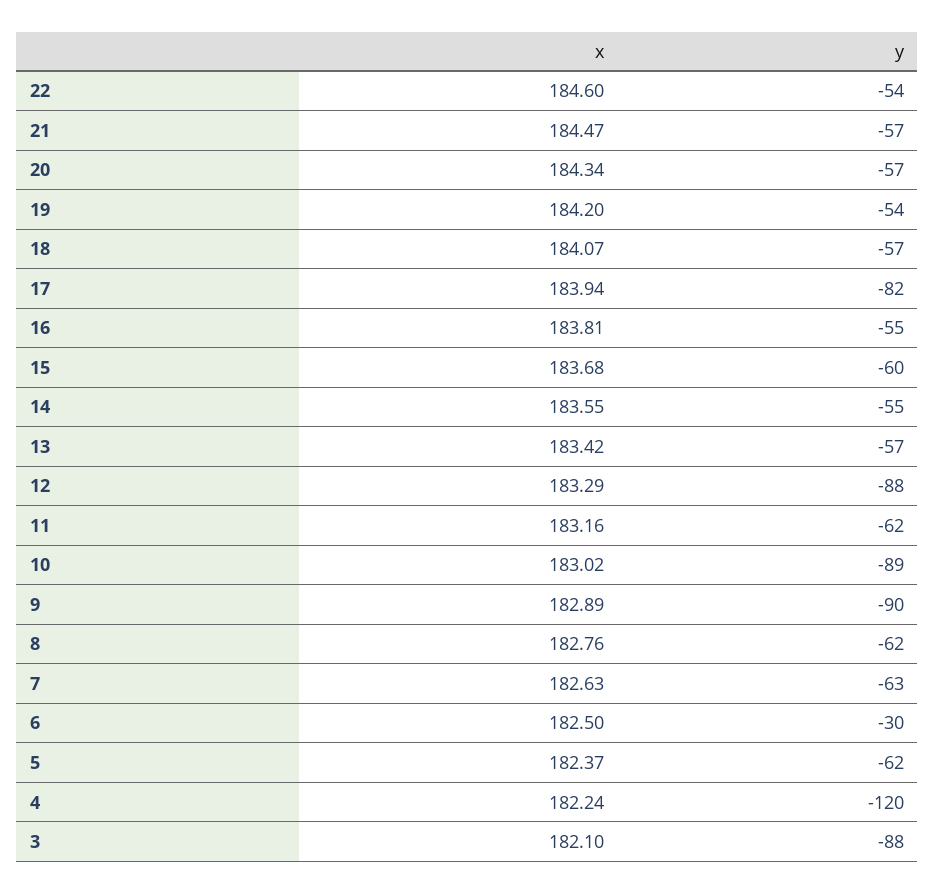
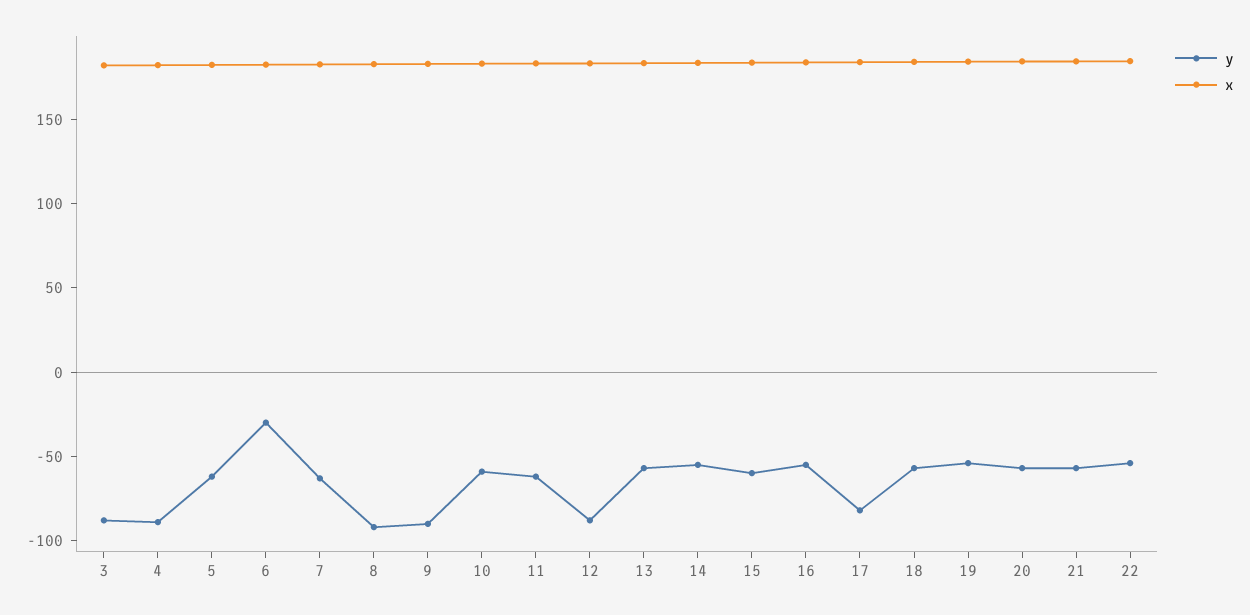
y, 10: -89 -> -60
y, 8: -62 -> -90
y, 4: -120 -> -90

